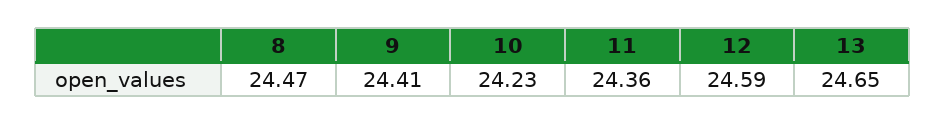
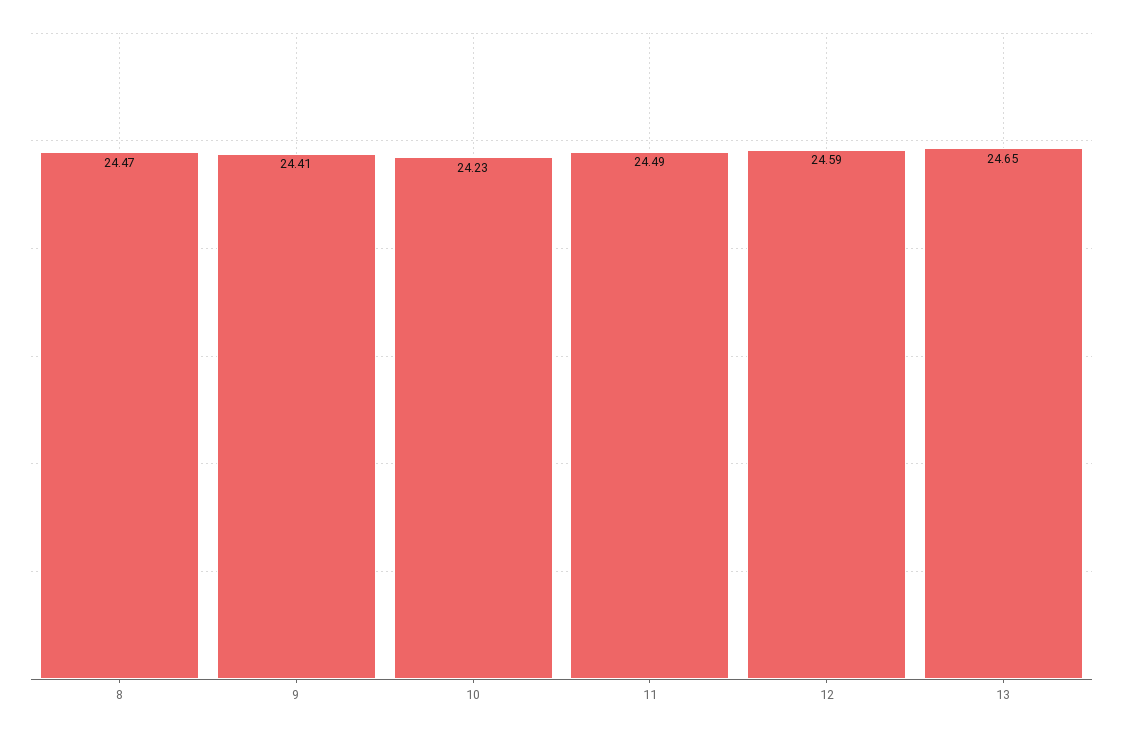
11: 24.36 -> 24.49

